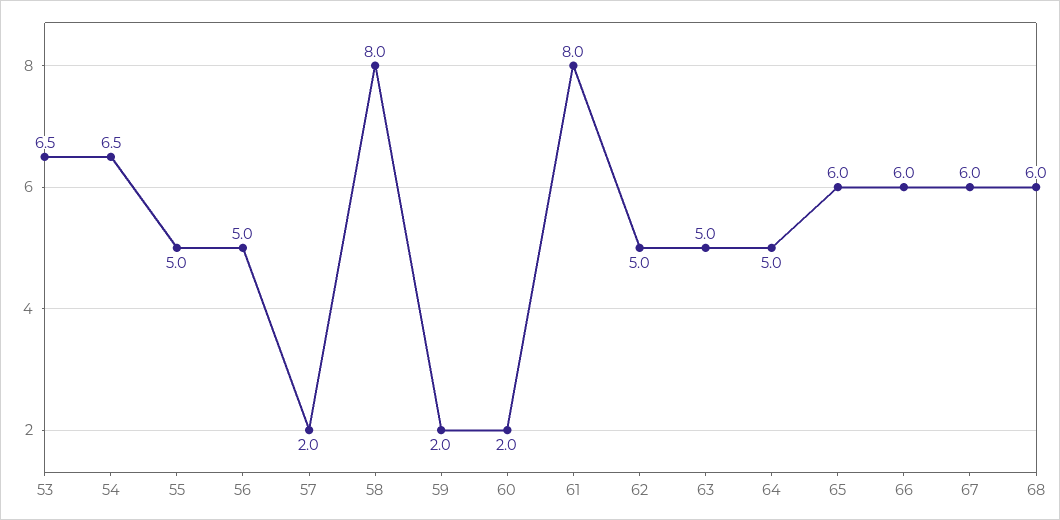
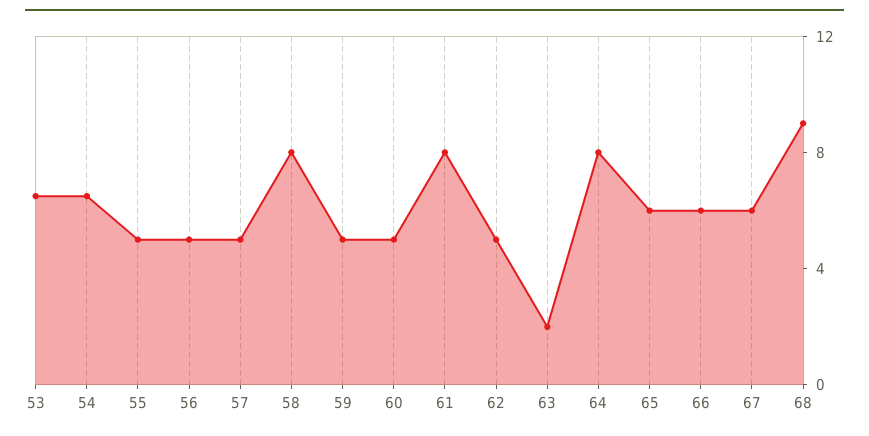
57: 2 -> 5
59: 2 -> 5
60: 2 -> 5
63: 5 -> 2
64: 5 -> 8
68: 6 -> 9

